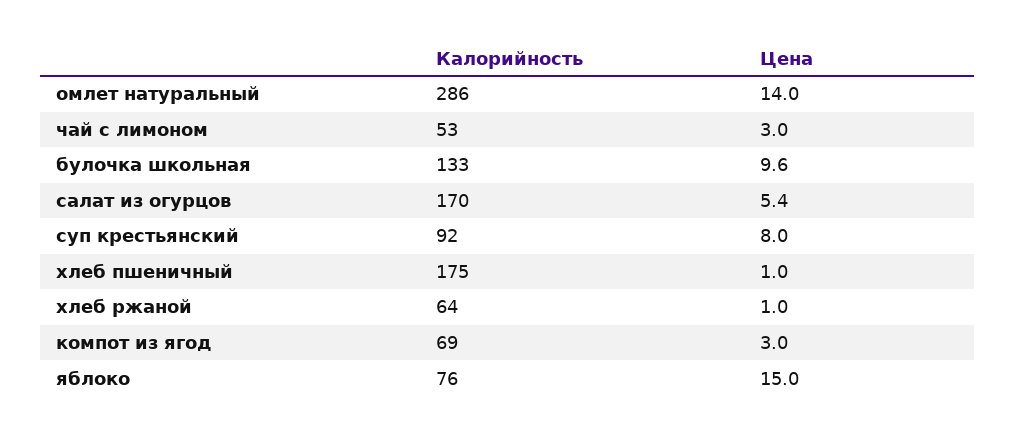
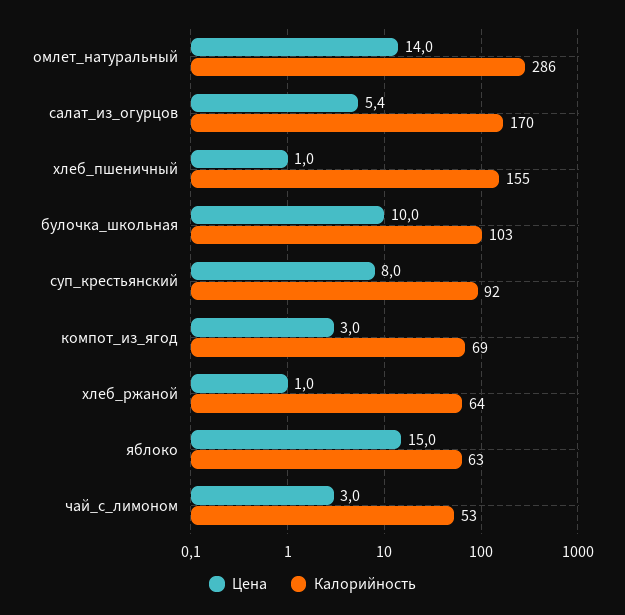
Калорийность, булочка школьная: 133 -> 103
Цена, булочка школьная: 9.6 -> 10
Калорийность, хлеб пшеничный: 175 -> 155
Калорийность, яблоко: 76 -> 63

